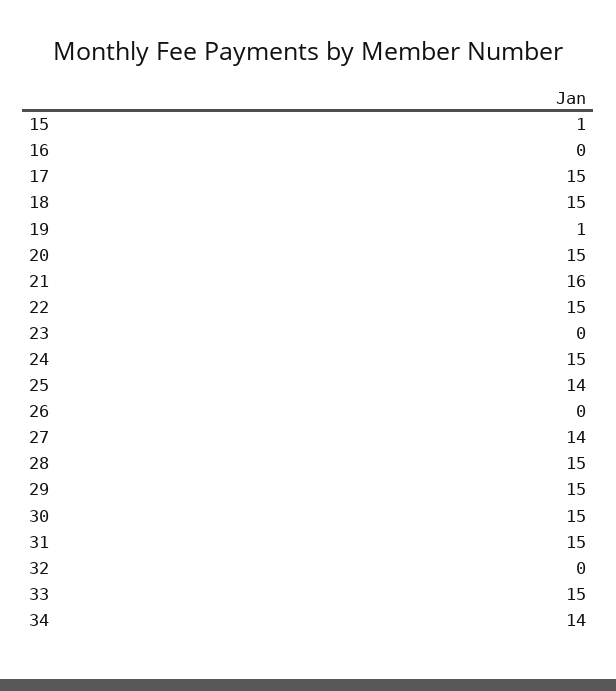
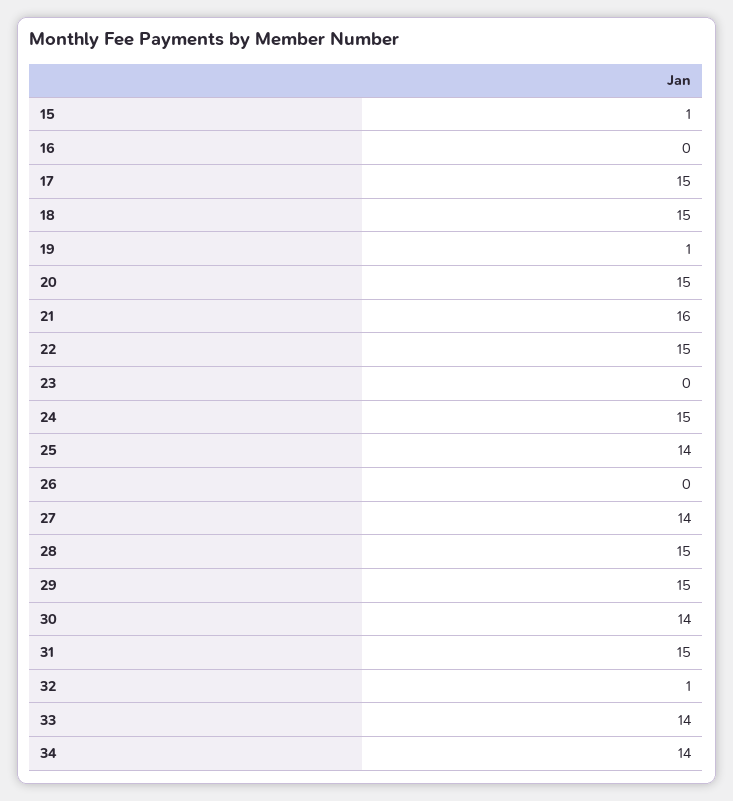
30: 15 -> 14
32: 0 -> 1
33: 15 -> 14

